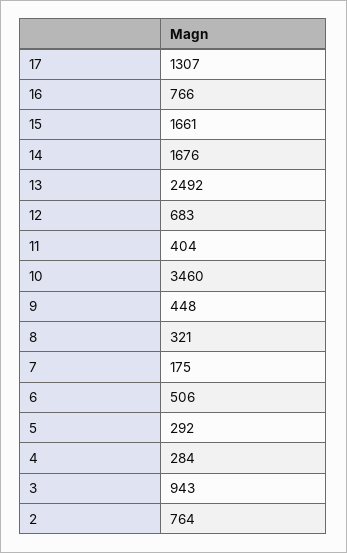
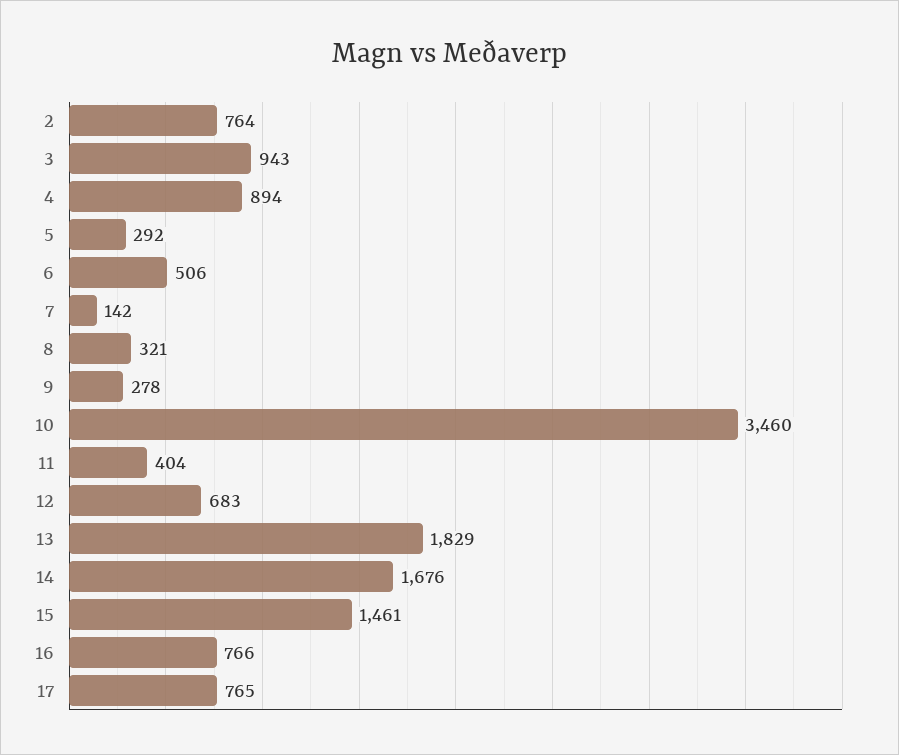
17: 1307 -> 765
15: 1661 -> 1461
13: 2492 -> 1829
9: 448 -> 278
7: 175 -> 142
4: 284 -> 894

